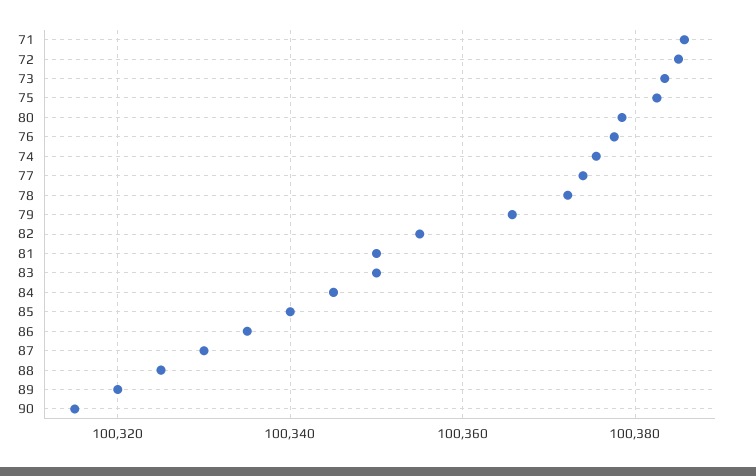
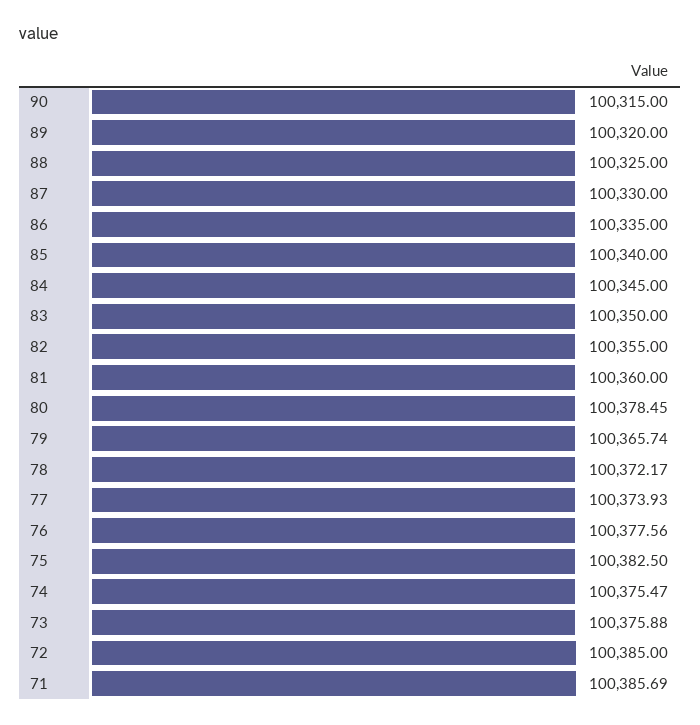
73: 100384 -> 100375.88
81: 100350 -> 100360

